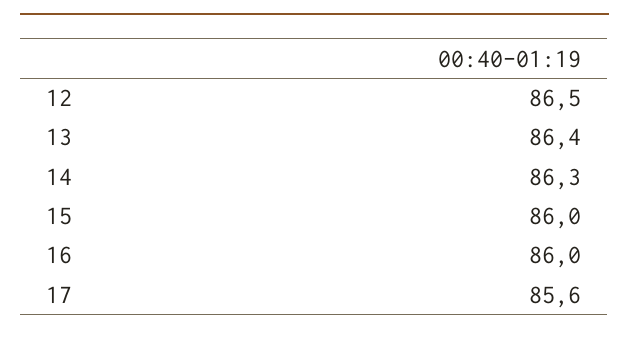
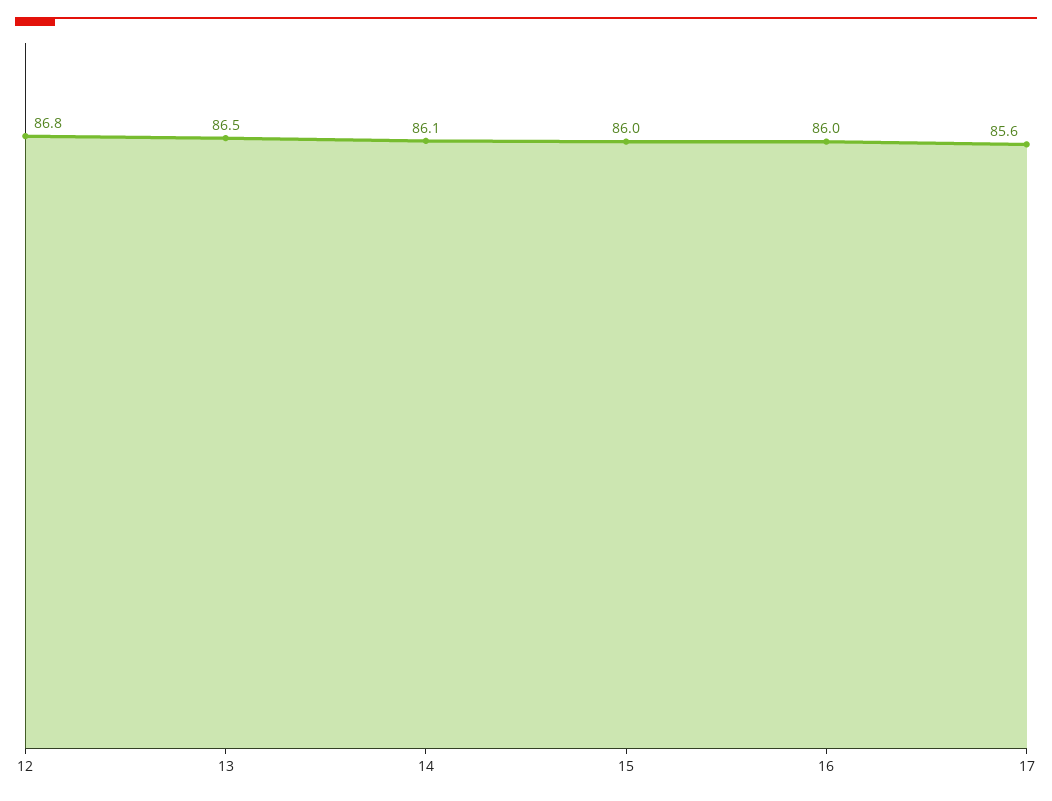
12: 86.5 -> 86.8
13: 86.4 -> 86.5
14: 86.3 -> 86.1

